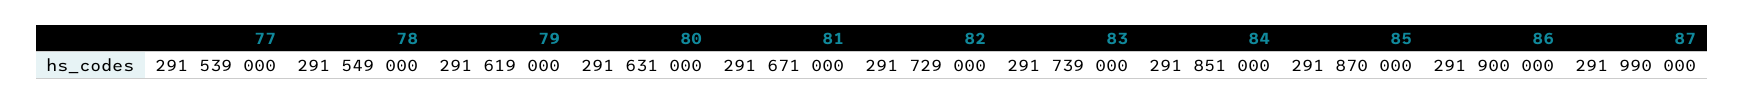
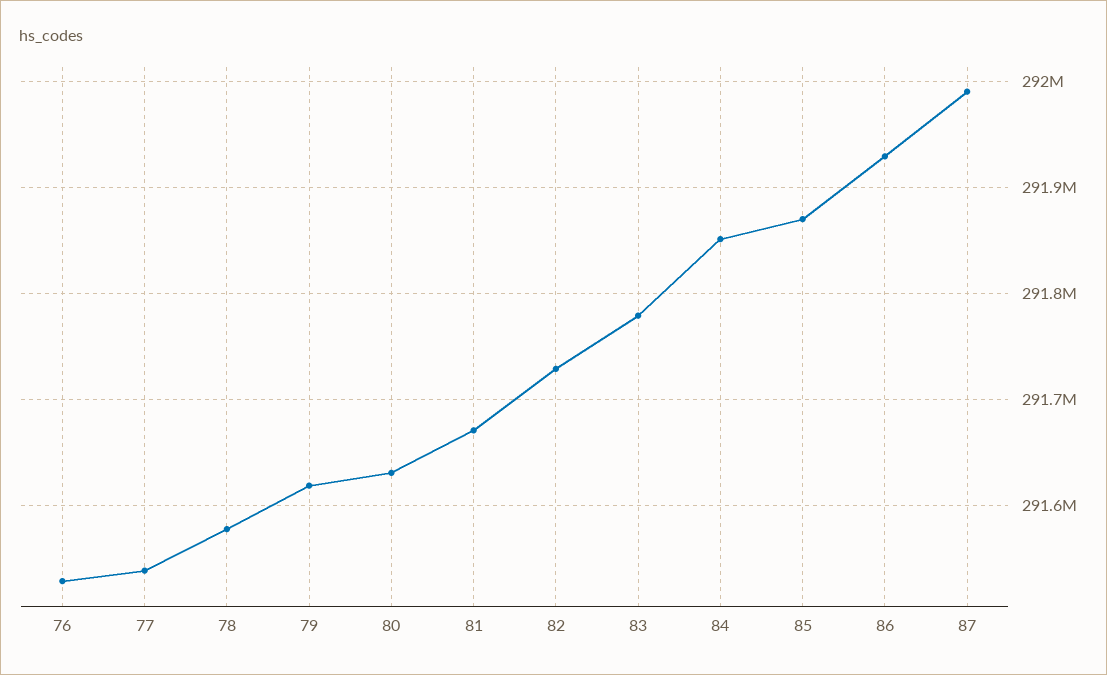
78: 291549000 -> 291580000
83: 291739000 -> 291780000
86: 291900000 -> 291930000
76: none -> 291530000

